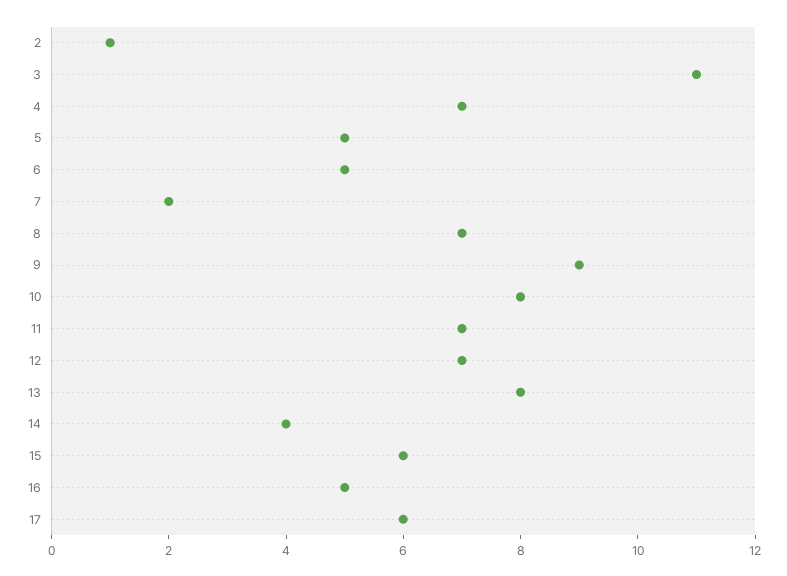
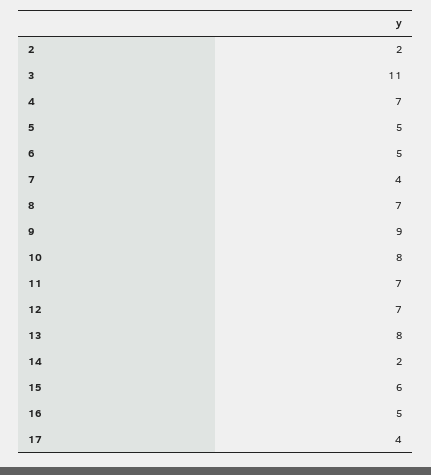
2: 1 -> 2
7: 2 -> 4
14: 4 -> 2
17: 6 -> 4

